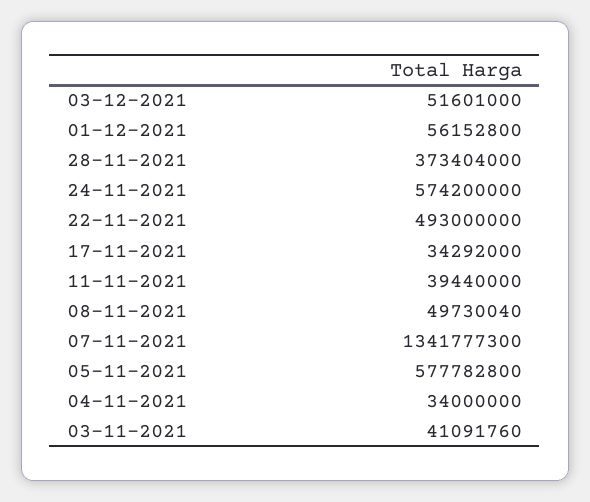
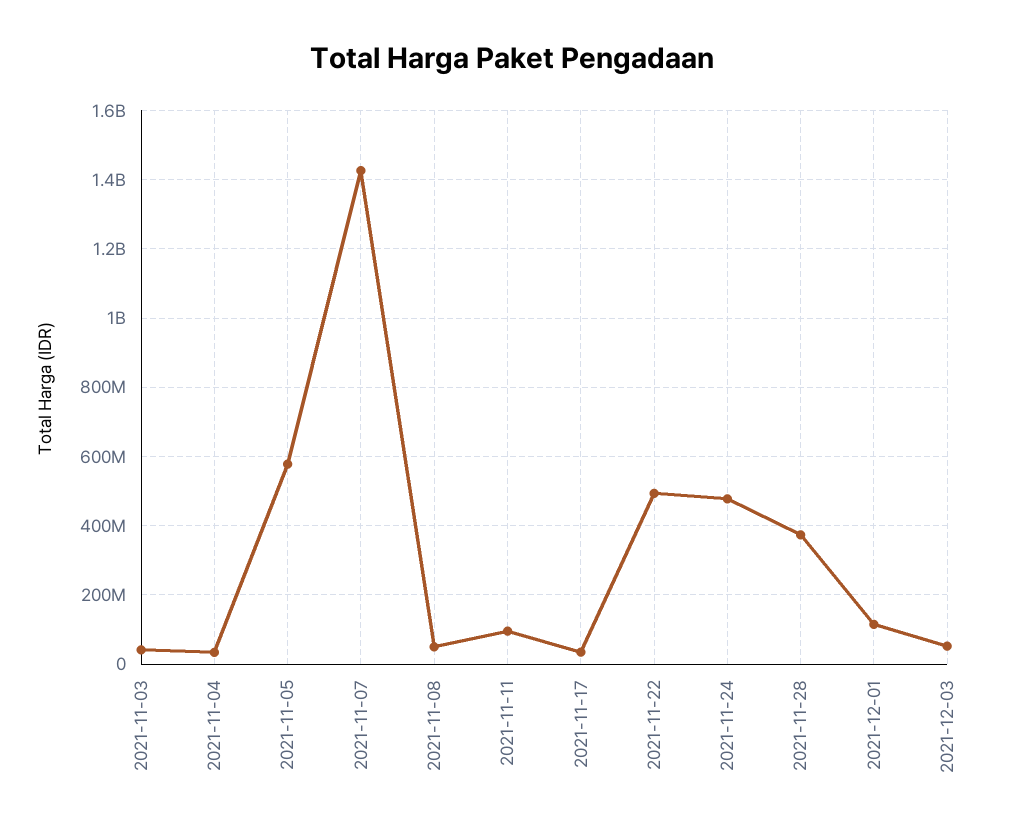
01-12-2021: 56152800 -> 120000000
24-11-2021: 574200000 -> 480000000
11-11-2021: 39440000 -> 100000000
07-11-2021: 1341777300 -> 1420000000

